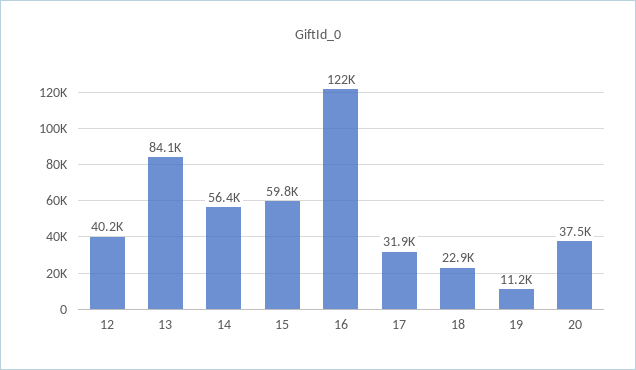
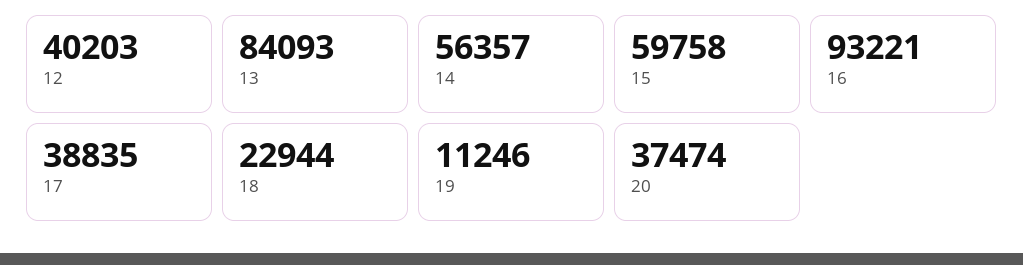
16: 122000 -> 93221
17: 31900 -> 38835

